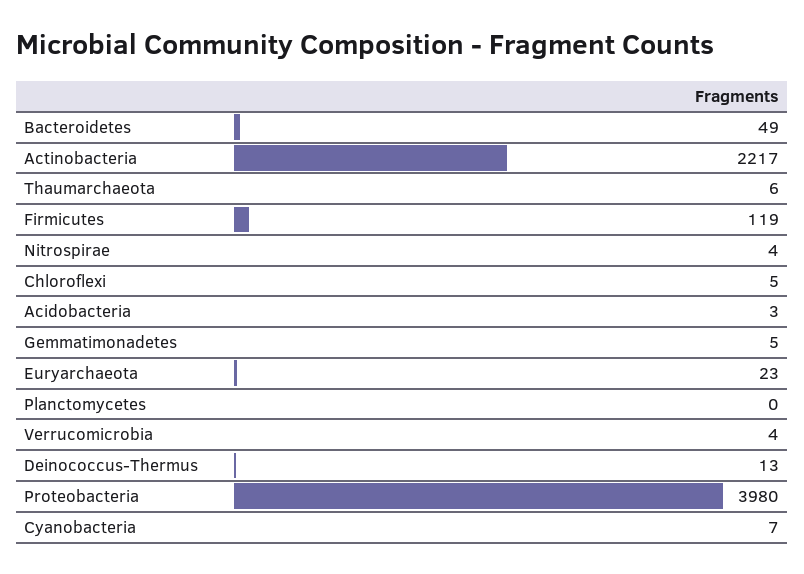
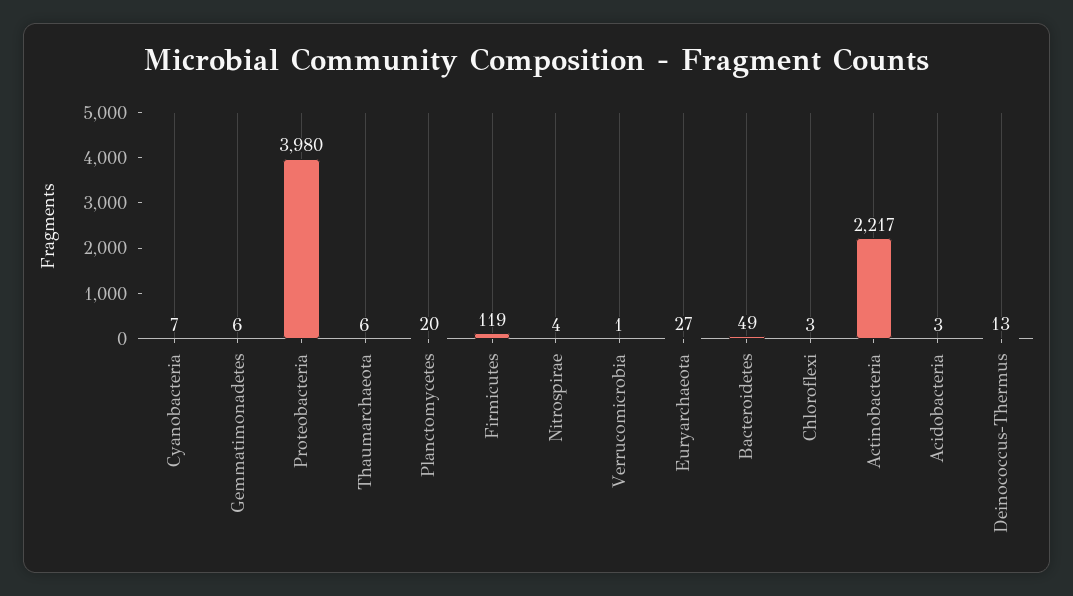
Chloroflexi: 5 -> 3
Gemmatimonadetes: 5 -> 6
Euryarchaeota: 23 -> 27
Planctomycetes: 0 -> 20
Verrucomicrobia: 4 -> 1

